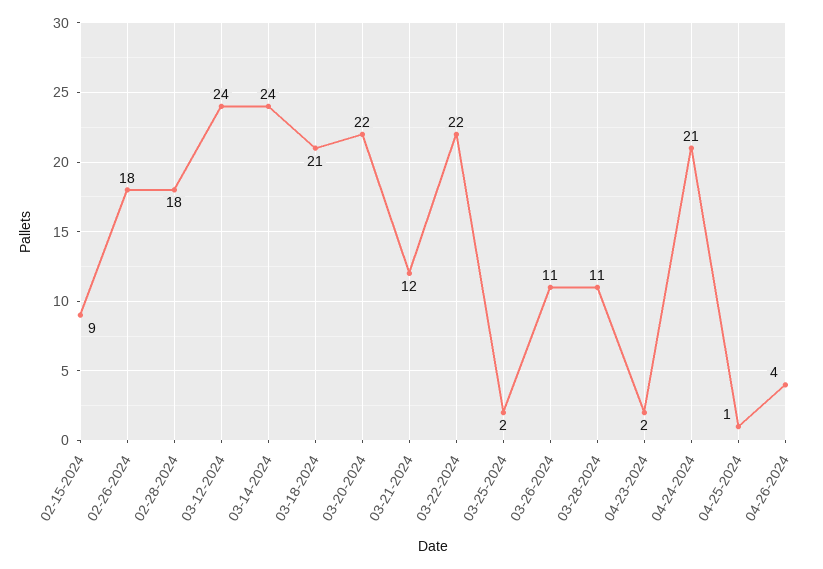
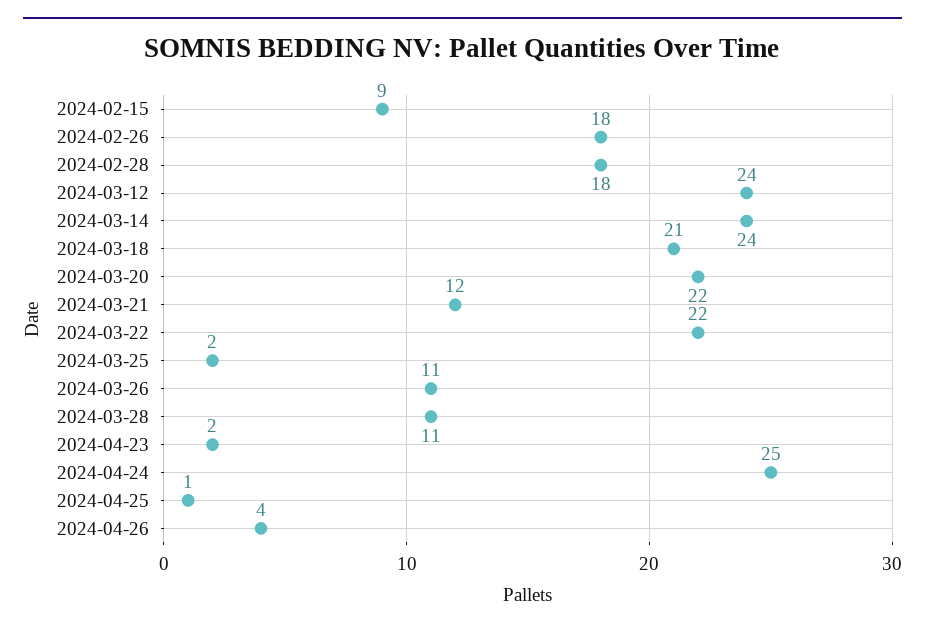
04-24-2024: 21 -> 25

